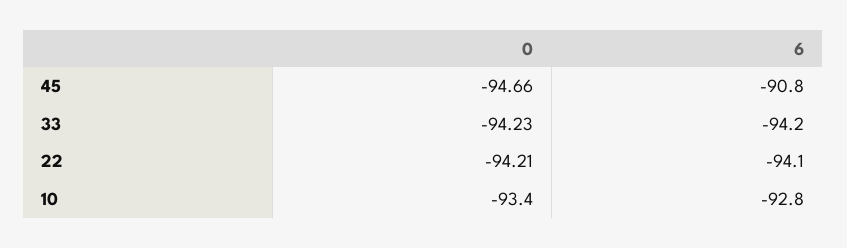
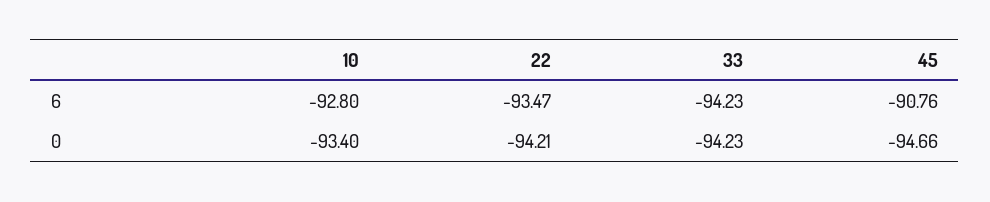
6, 22: -94.1 -> -93.47

